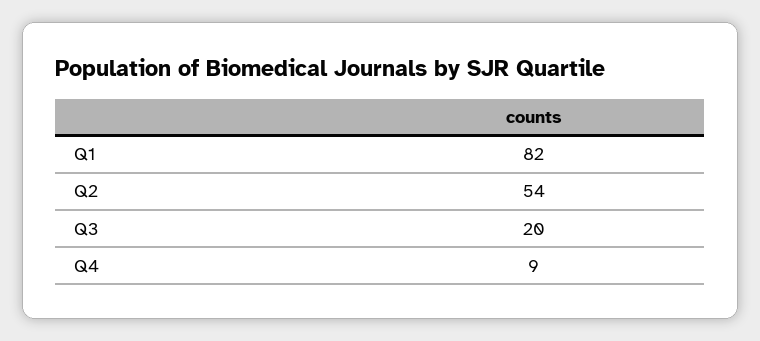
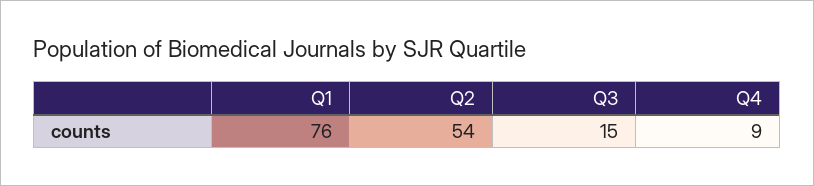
Q1: 82 -> 76
Q3: 20 -> 15

